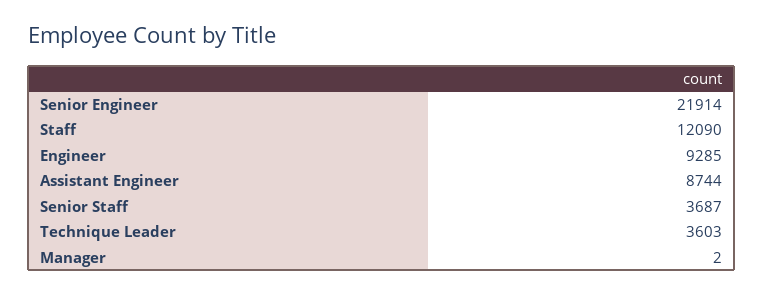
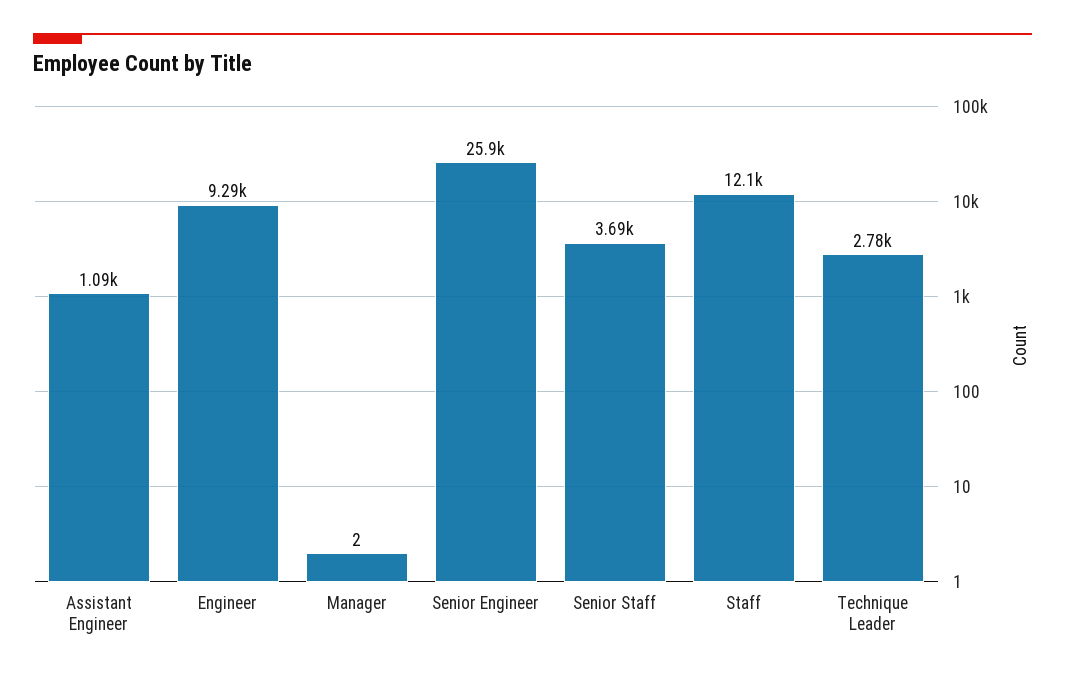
Senior Engineer: 21914 -> 25900
Assistant Engineer: 8744 -> 1090
Technique Leader: 3603 -> 2780

